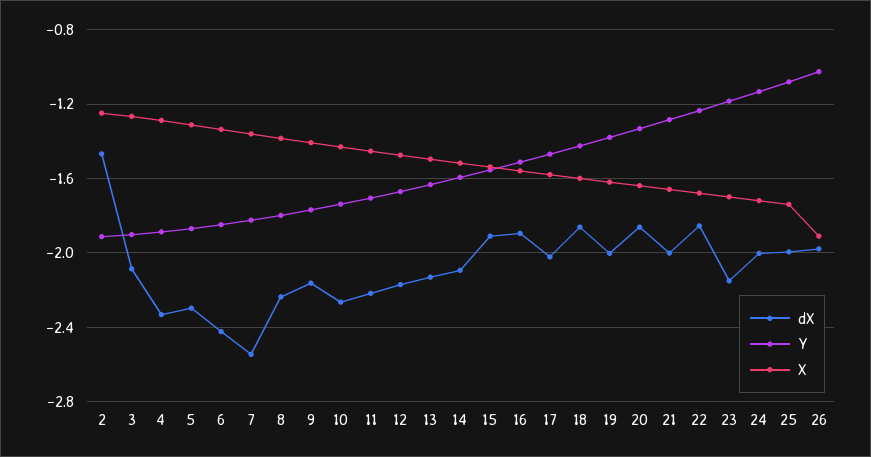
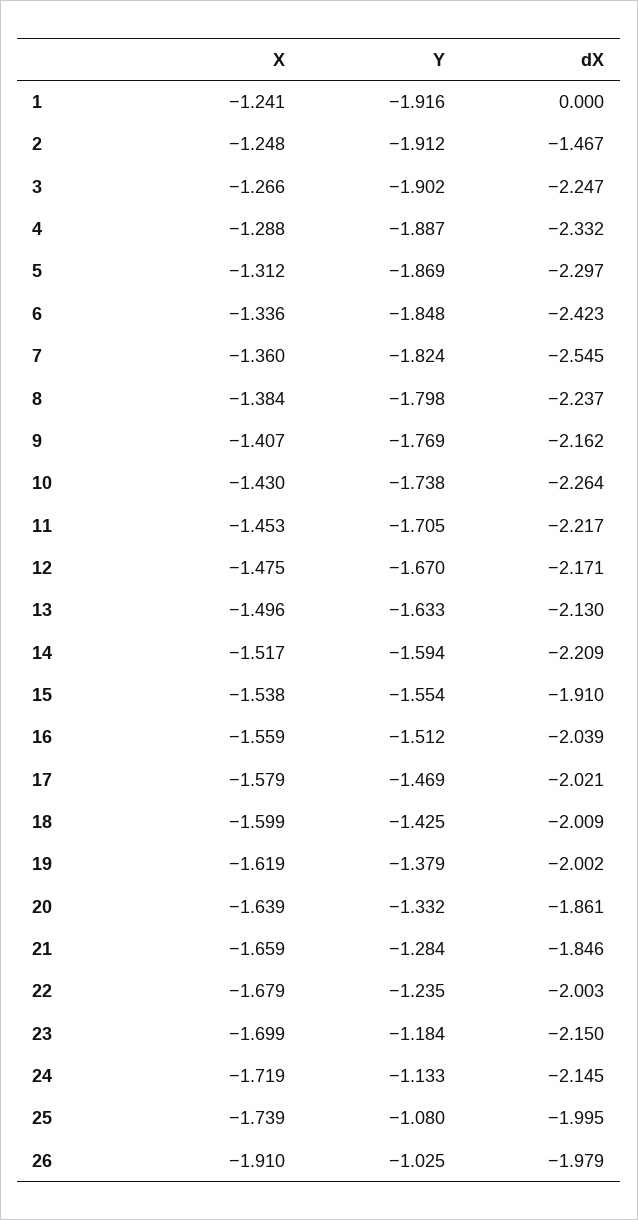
dX, 3: -2.1 -> -2.247
dX, 14: -2.1 -> -2.209
dX, 16: -1.9 -> -2.039
dX, 18: -1.85 -> -2.009
dX, 21: -2 -> -1.846
dX, 22: -1.85 -> -2.003
dX, 24: -2 -> -2.145
X, 1: none -> -1.241
Y, 1: none -> -1.916
dX, 1: none -> 0

